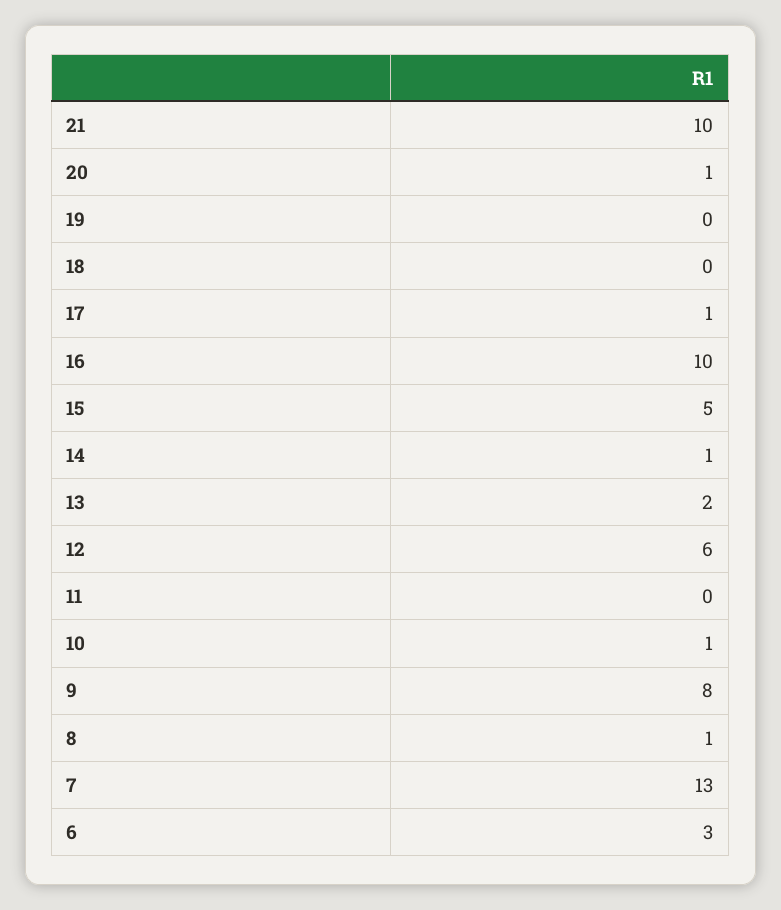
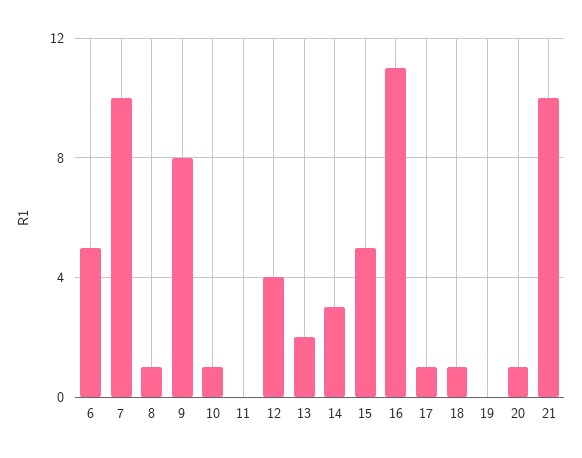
18: 0 -> 1
16: 10 -> 11
14: 1 -> 3
12: 6 -> 4
7: 13 -> 10
6: 3 -> 5

